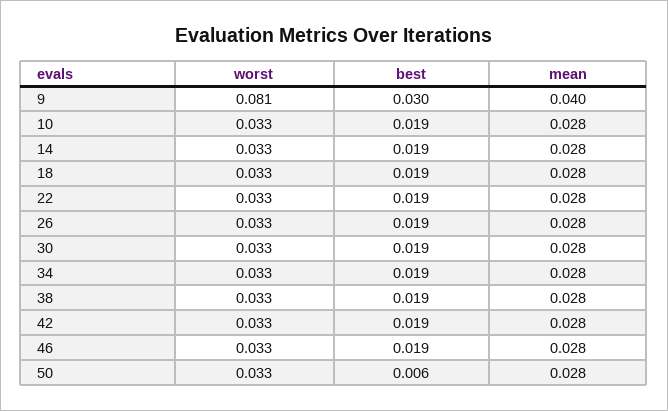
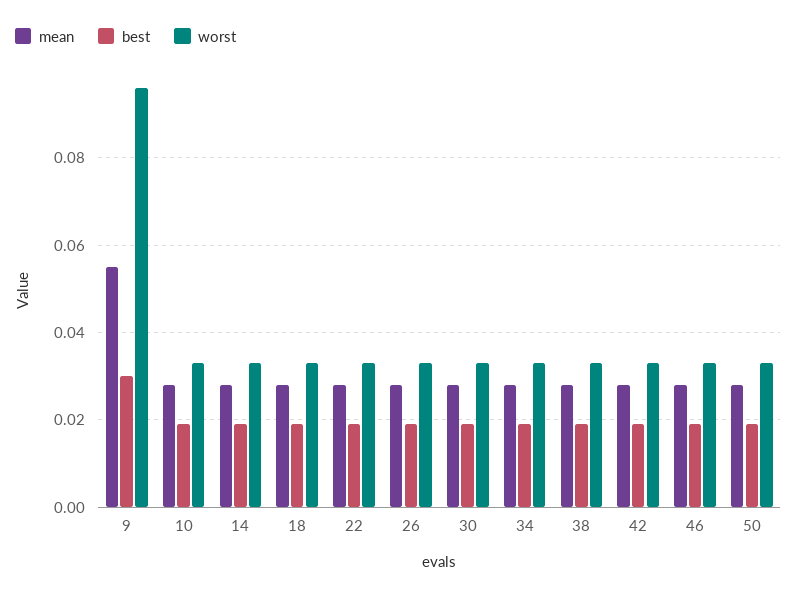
worst, 9: 0.081 -> 0.095
mean, 9: 0.04 -> 0.055
best, 50: 0.006 -> 0.02

